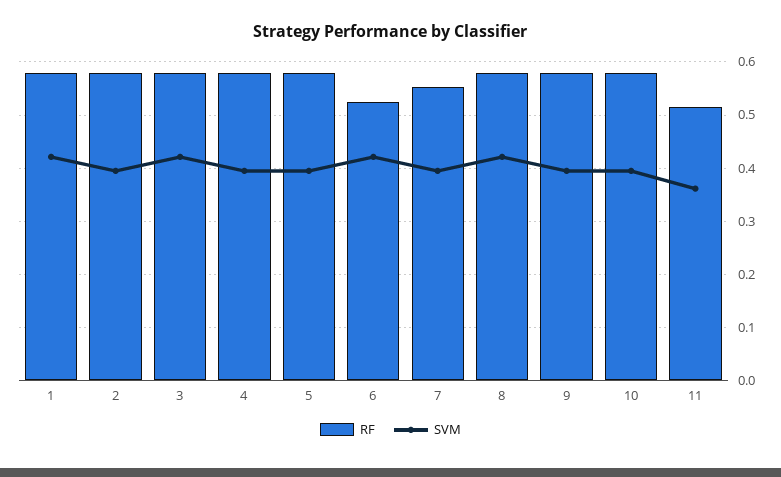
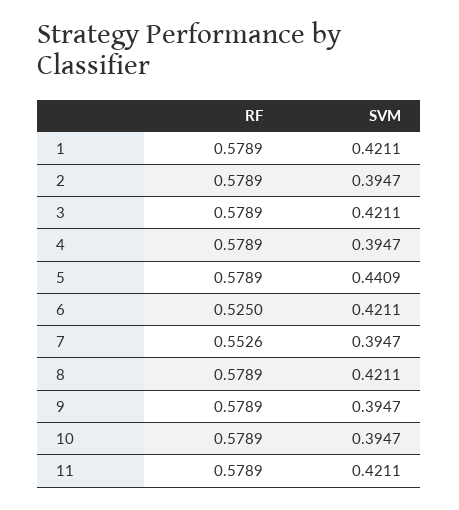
SVM, 5: 0.4 -> 0.4409
RF, 11: 0.52 -> 0.5789
SVM, 11: 0.36 -> 0.4211

